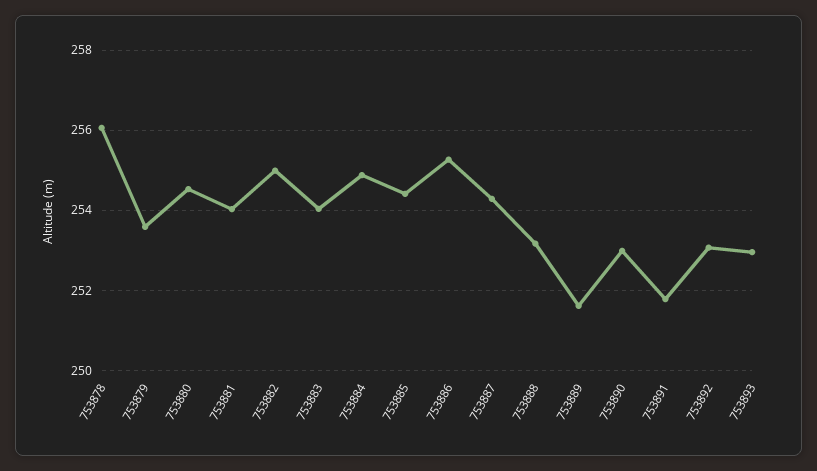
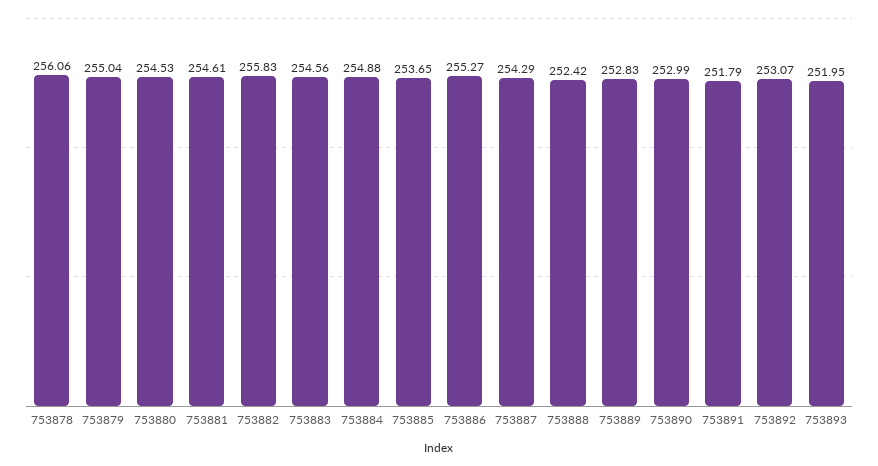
753879: 253.6 -> 255.04
753881: 254 -> 254.61
753882: 255 -> 255.83
753883: 254 -> 254.56
753885: 254.4 -> 253.65
753888: 253.2 -> 252.42
753889: 251.6 -> 252.83
753893: 253 -> 251.95

